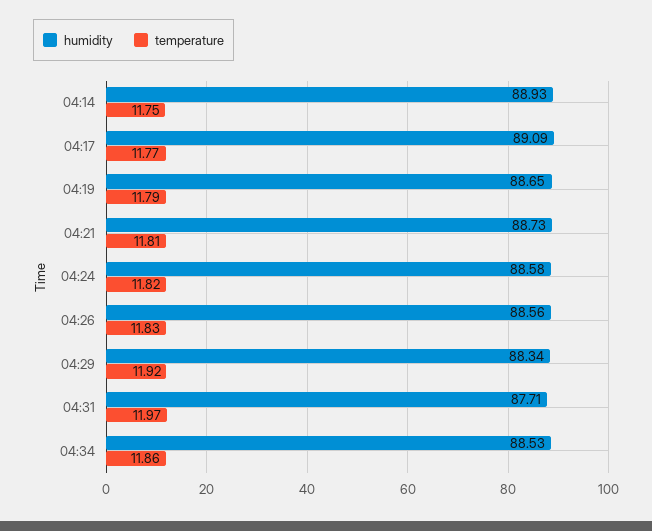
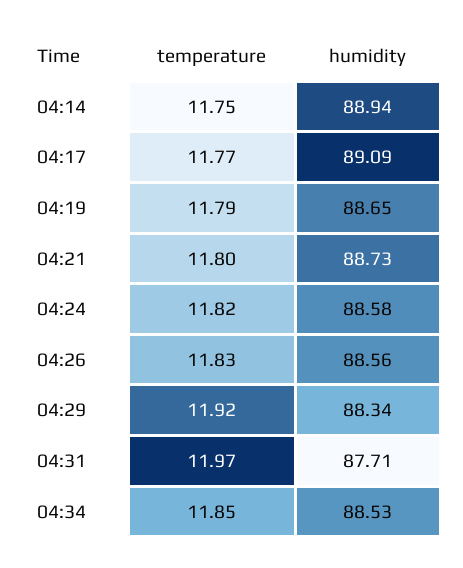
humidity, 04:14: 88.93 -> 88.94
temperature, 04:21: 11.81 -> 11.8
temperature, 04:34: 11.86 -> 11.85

